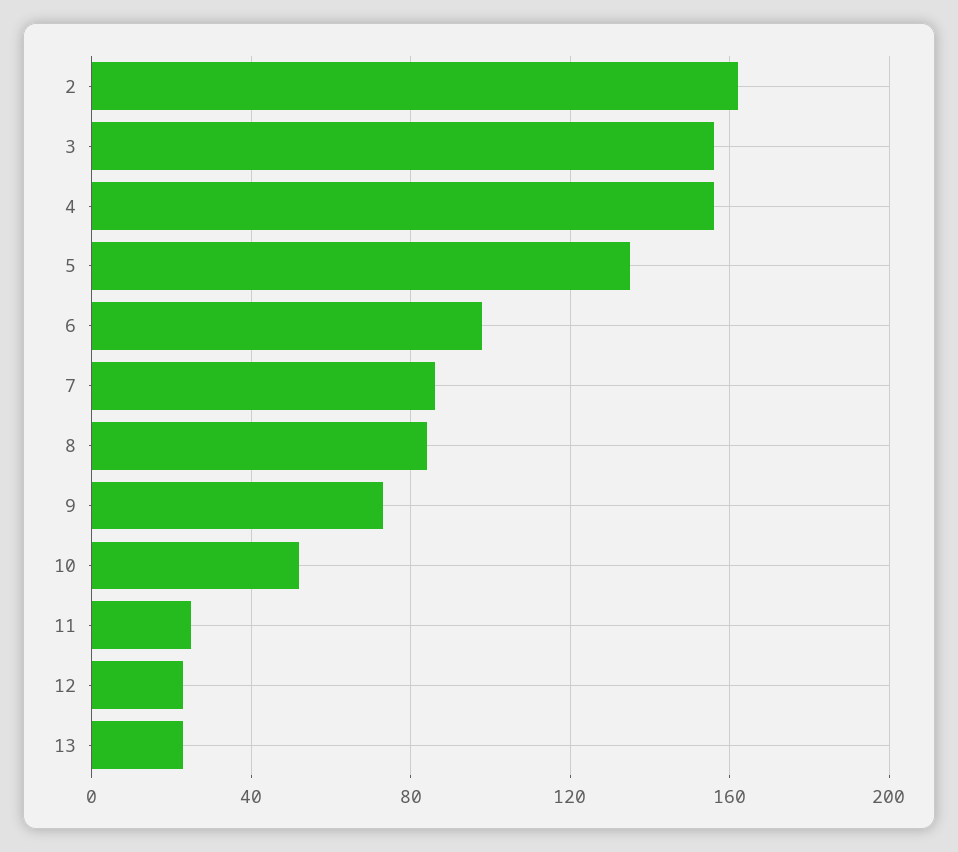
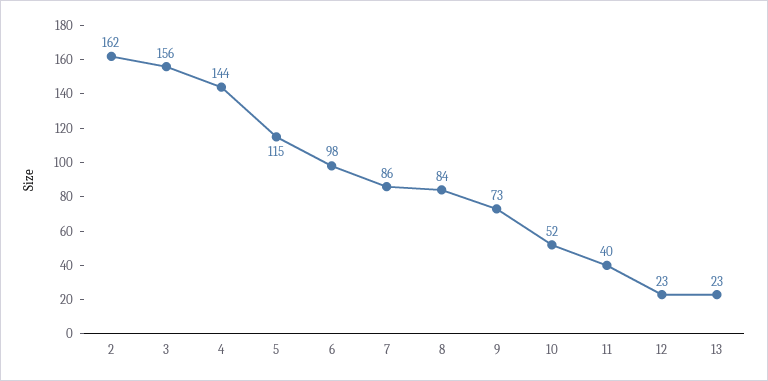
4: 155 -> 144
5: 135 -> 115
11: 25 -> 40

